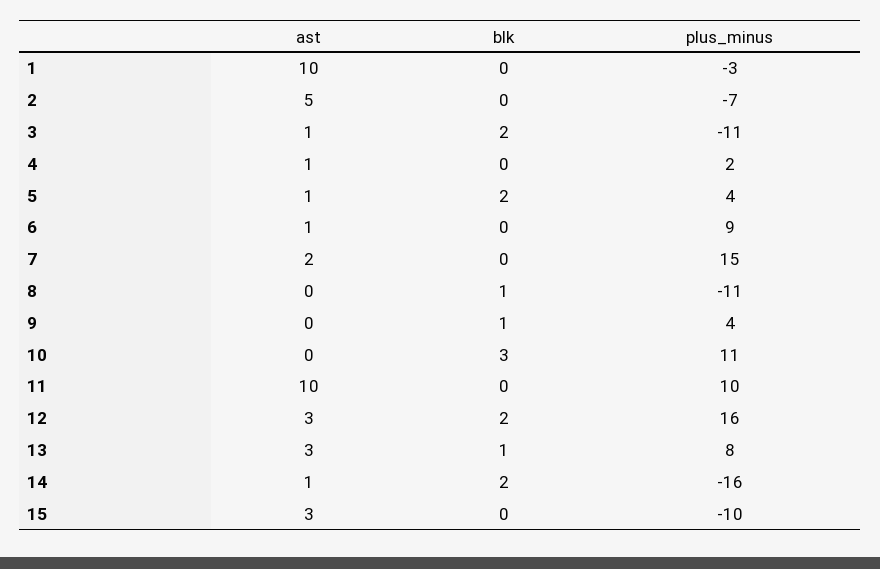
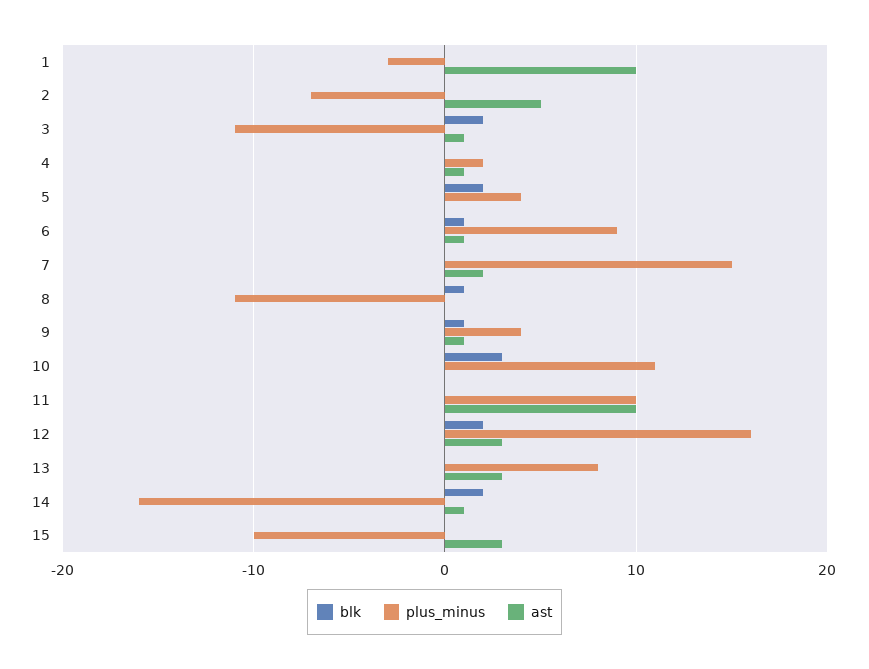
ast, 5: 1 -> 0
blk, 6: 0 -> 1
ast, 9: 0 -> 1
blk, 13: 1 -> 0

